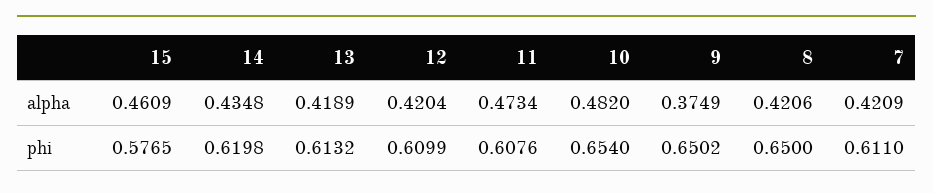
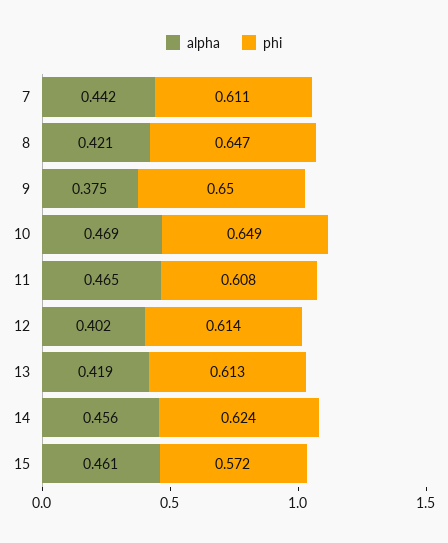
alpha, 14: 0.4348 -> 0.456
alpha, 12: 0.4204 -> 0.402
alpha, 11: 0.4734 -> 0.465
alpha, 10: 0.482 -> 0.469
alpha, 7: 0.4209 -> 0.442
phi, 15: 0.5765 -> 0.572
phi, 14: 0.6198 -> 0.624
phi, 12: 0.6099 -> 0.614
phi, 10: 0.654 -> 0.649
phi, 8: 0.65 -> 0.647

